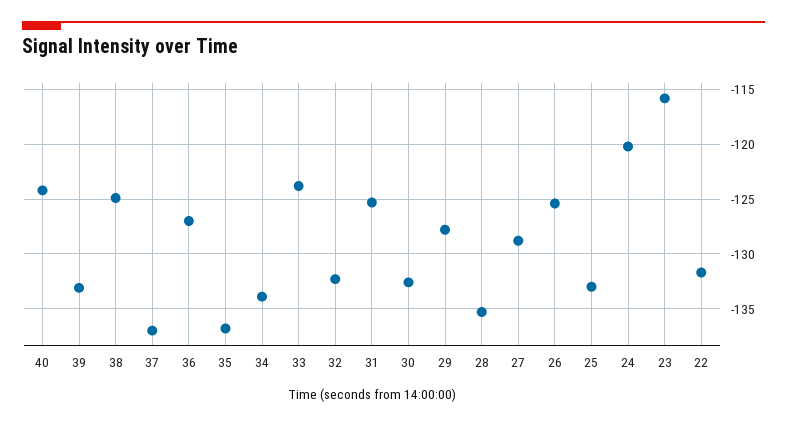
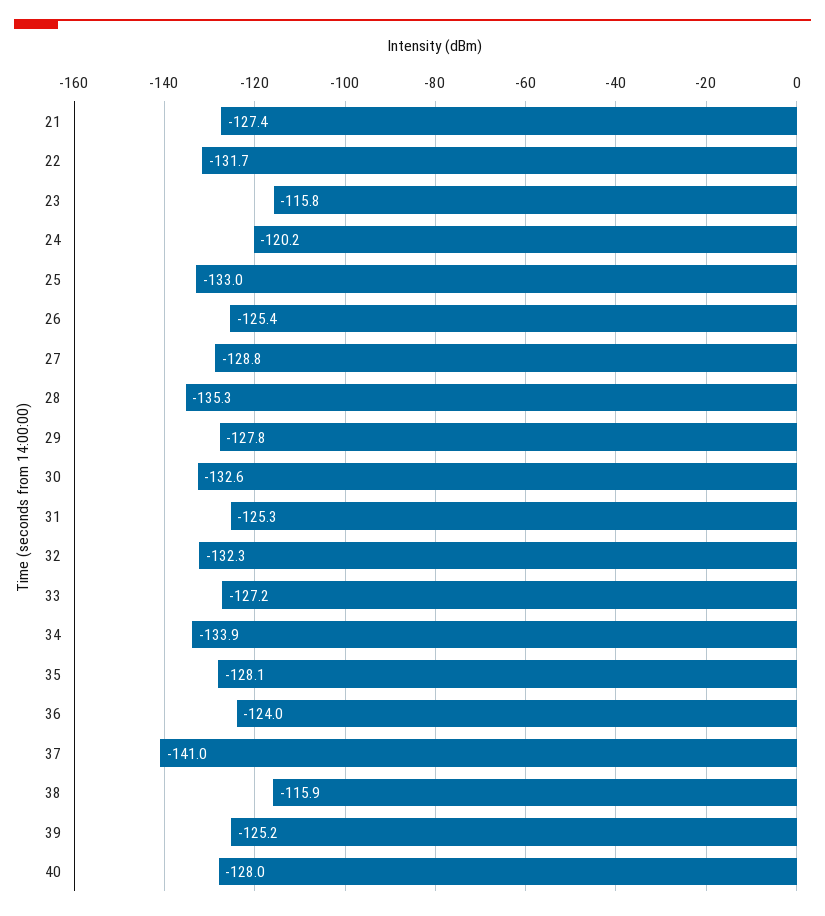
40: -124 -> -128
39: -133 -> -125.2
38: -125 -> -115.9
37: -137 -> -141
36: -127 -> -124
35: -137 -> -128.1
33: -124 -> -127.2
21: none -> -127.4

